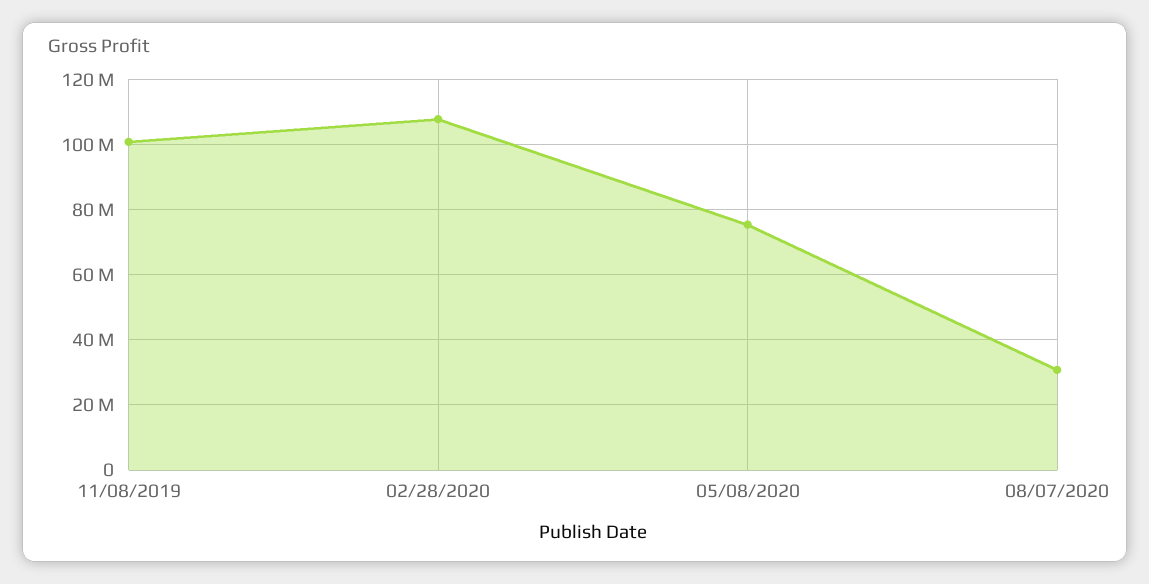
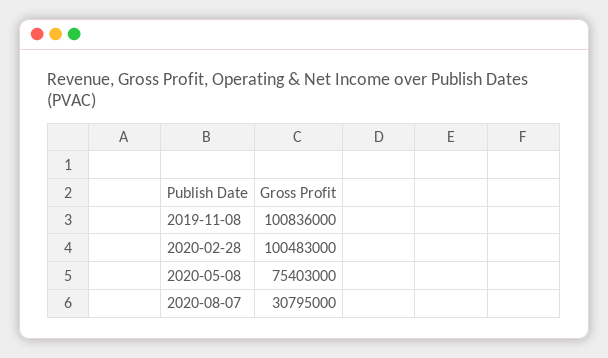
02/28/2020: 108000000 -> 100483000

